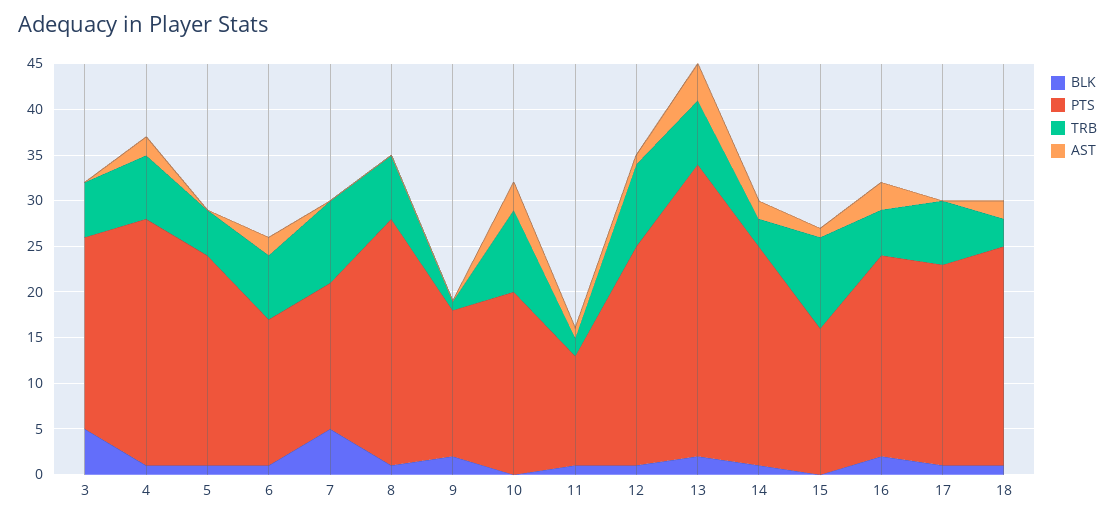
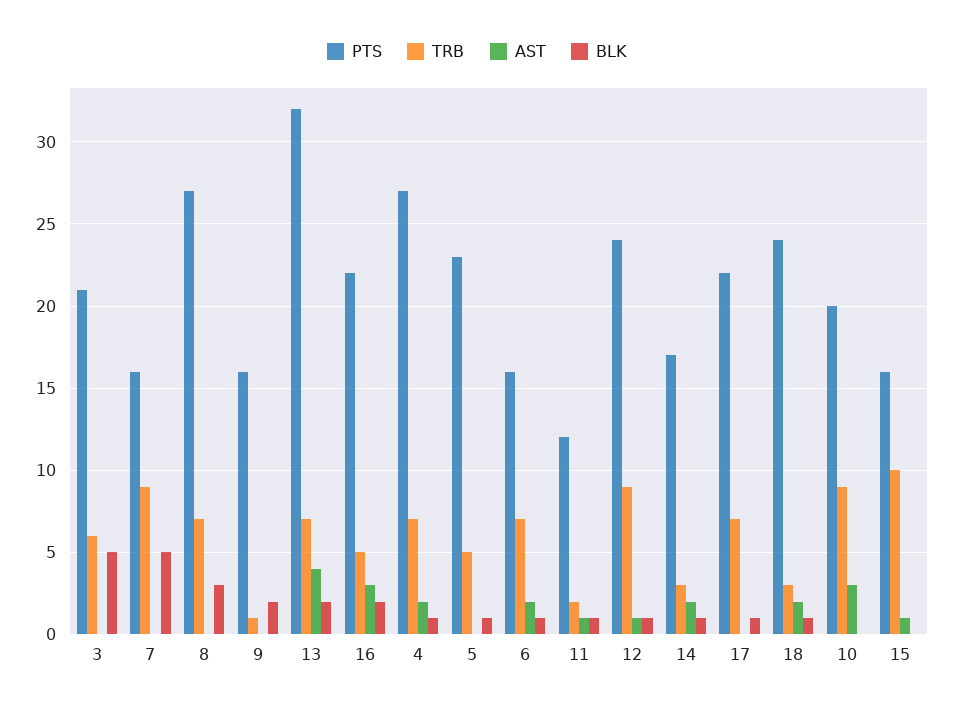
BLK, 8: 1 -> 3
PTS, 14: 24 -> 17

